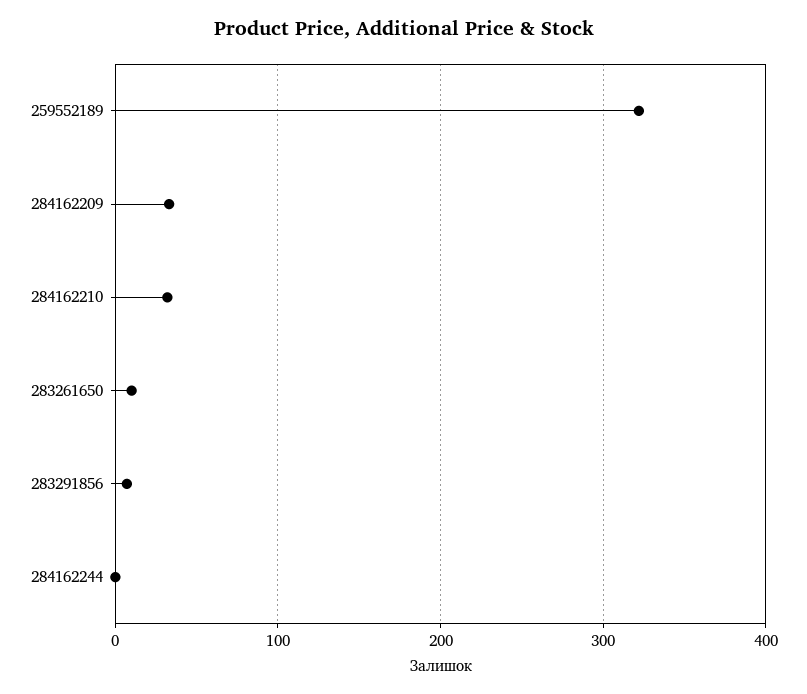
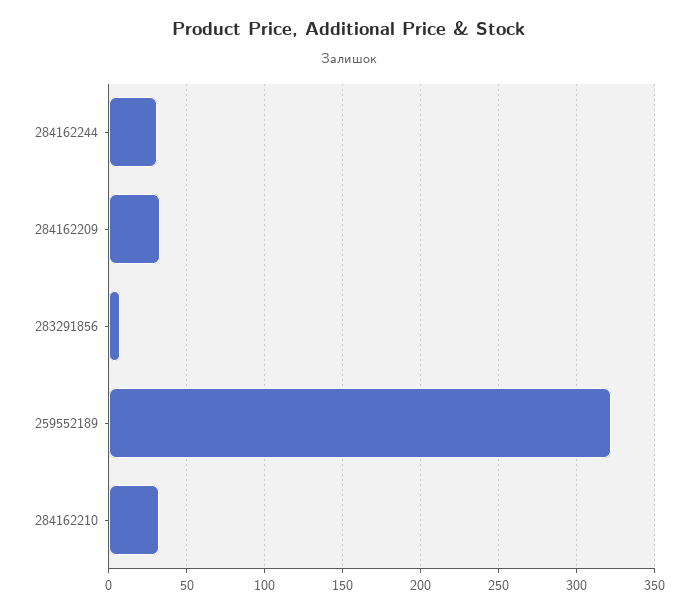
283261650: 10 -> none
284162244: 0 -> 30

